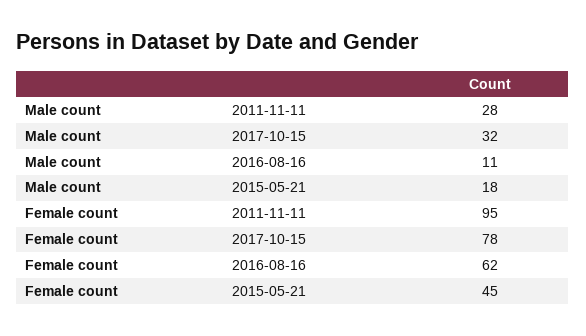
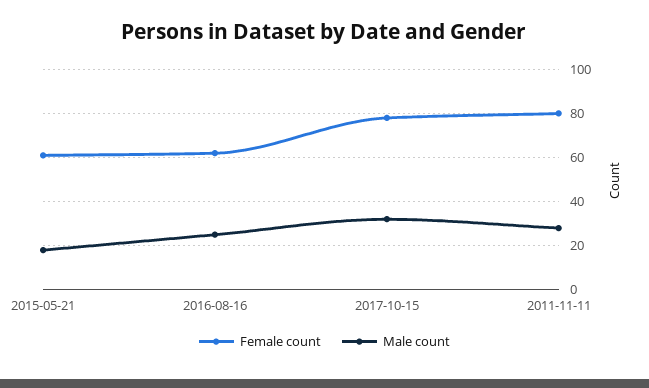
Male count, 2016-08-16: 11 -> 25
Female count, 2011-11-11: 95 -> 80
Female count, 2015-05-21: 45 -> 60

